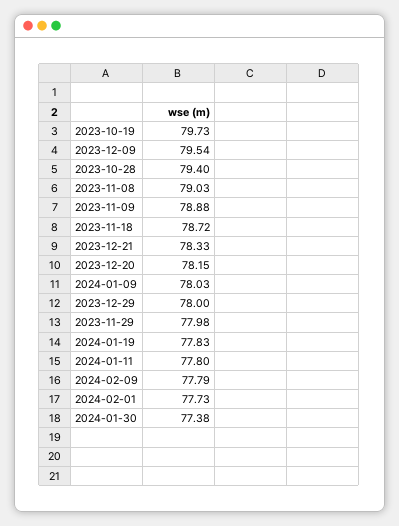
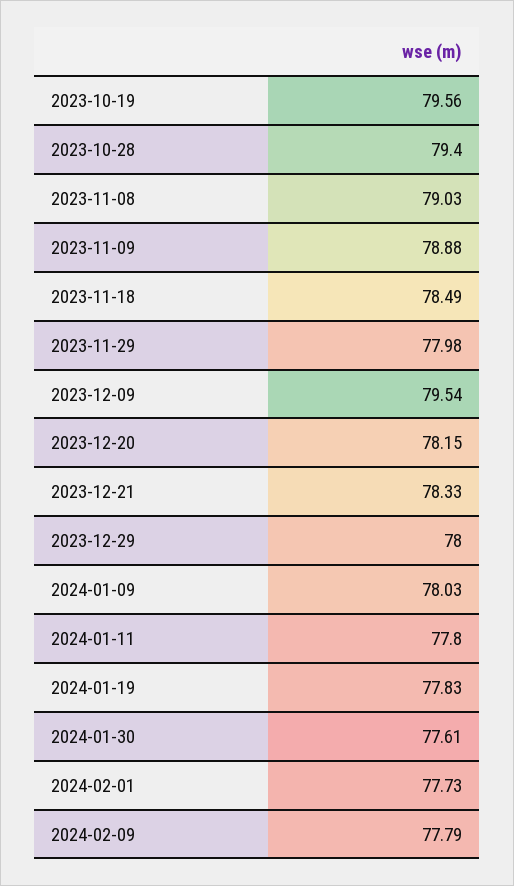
2023-10-19: 79.73 -> 79.56
2023-11-18: 78.72 -> 78.49
2024-01-30: 77.38 -> 77.61

